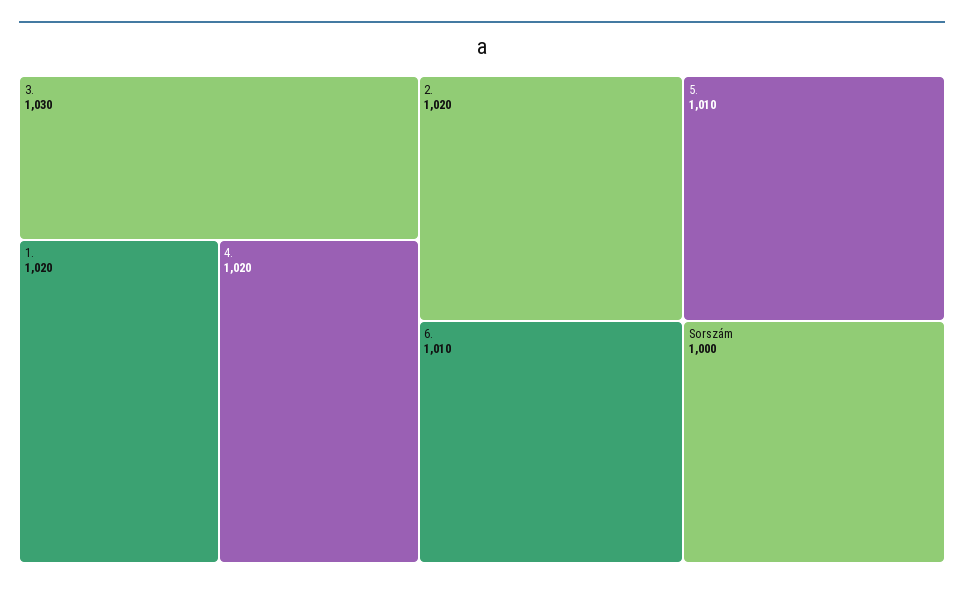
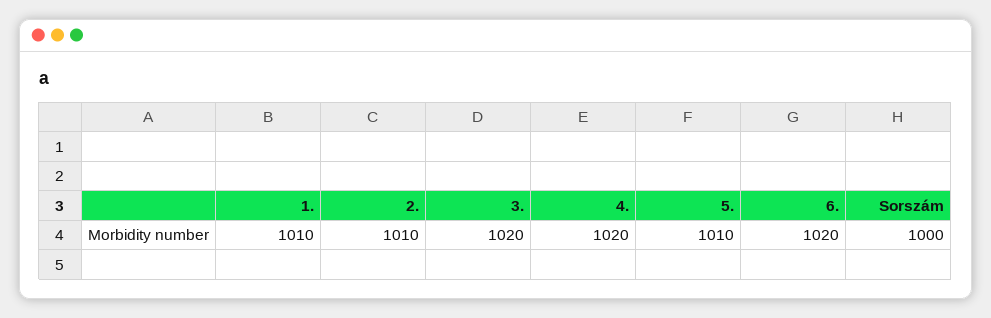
3.: 1030 -> 1020
1.: 1020 -> 1010
2.: 1020 -> 1010
6.: 1010 -> 1020

